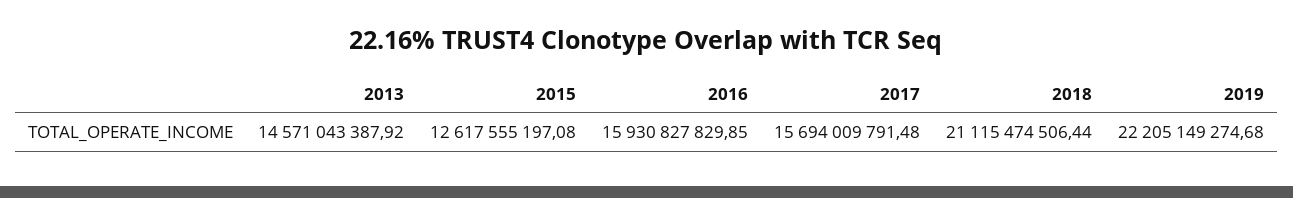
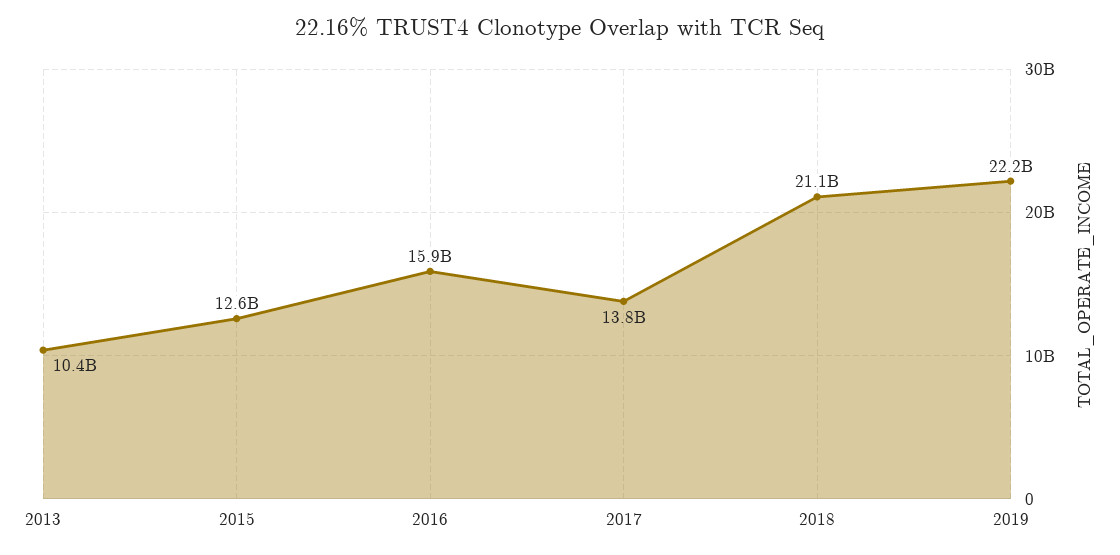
2013: 14571043387.92 -> 10400000000
2017: 15694009791.48 -> 13800000000

